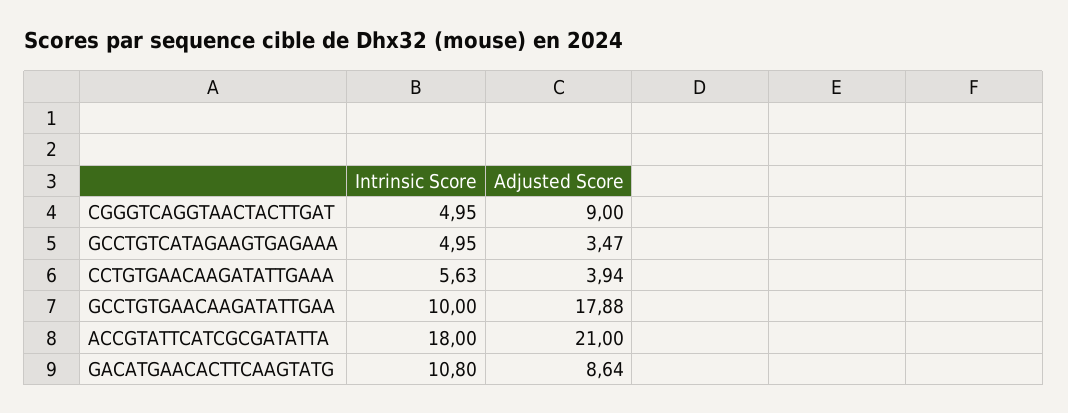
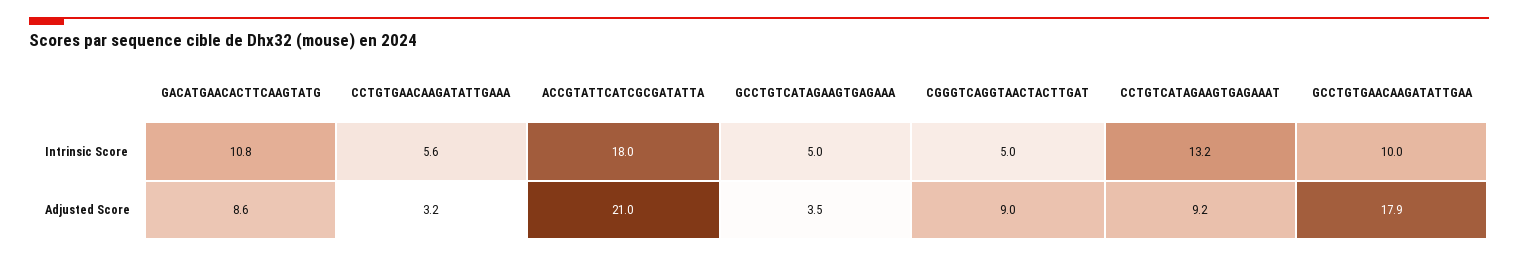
Adjusted Score, CCTGTGAACAAGATATTGAAA: 3.94 -> 3.2
Intrinsic Score, CCTGTCATAGAAGTGAGAAAT: none -> 13.2
Adjusted Score, CCTGTCATAGAAGTGAGAAAT: none -> 9.2

